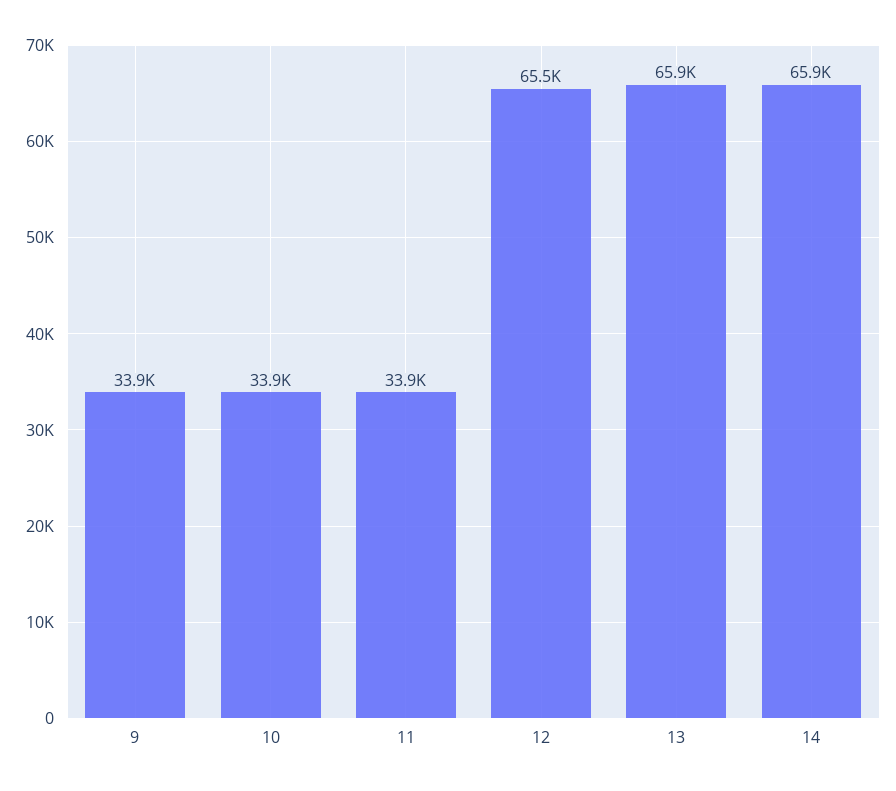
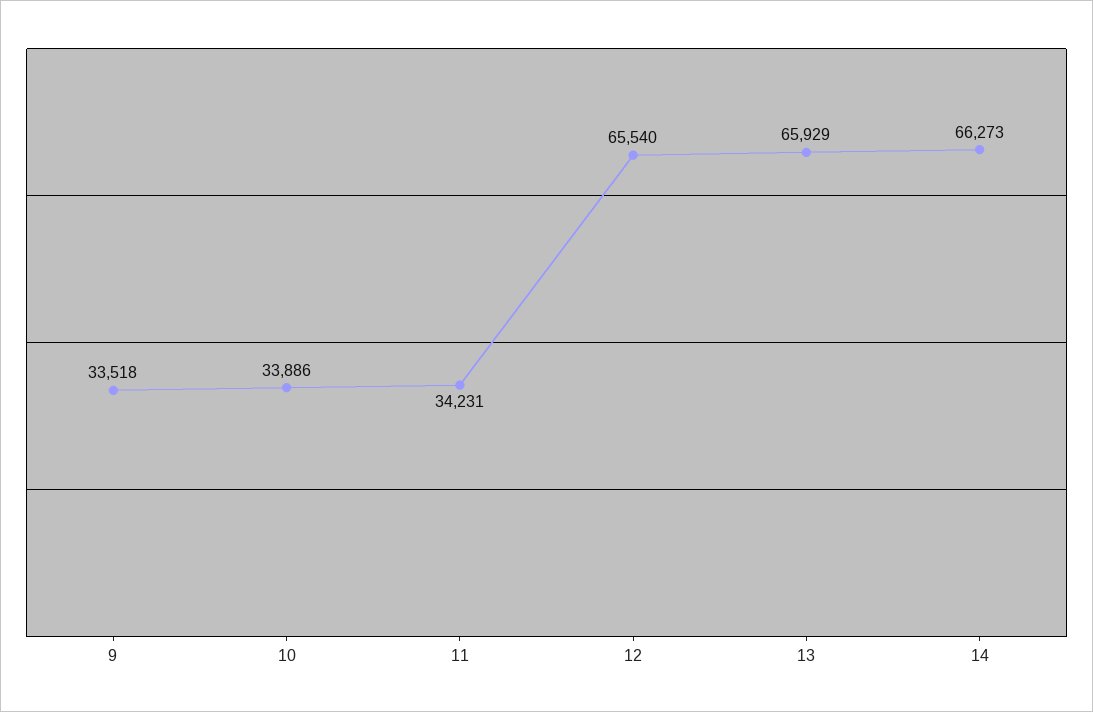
9: 33900 -> 33518
11: 33900 -> 34231
14: 65900 -> 66273

